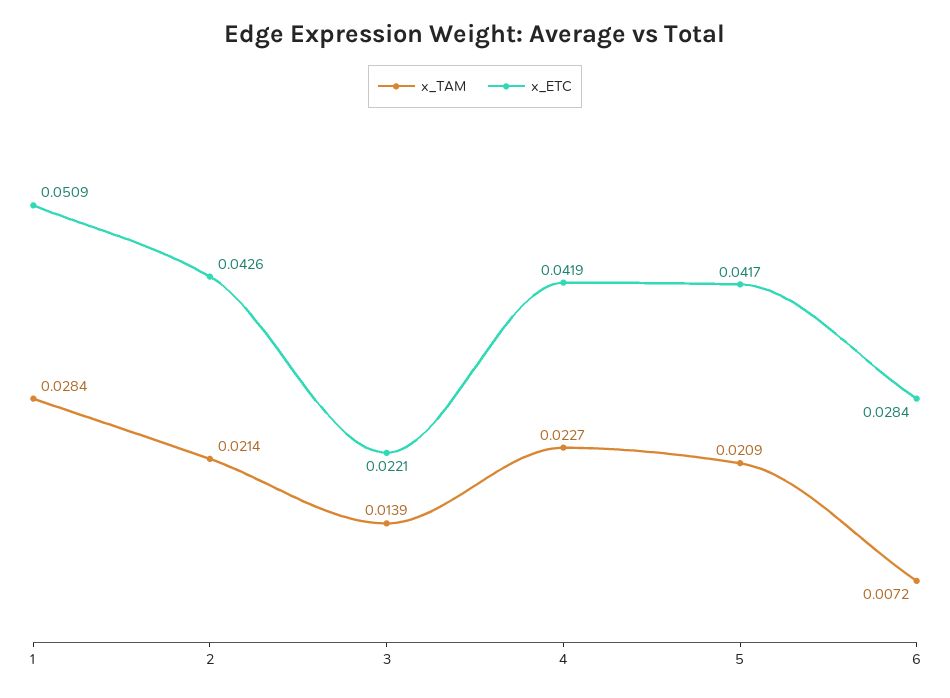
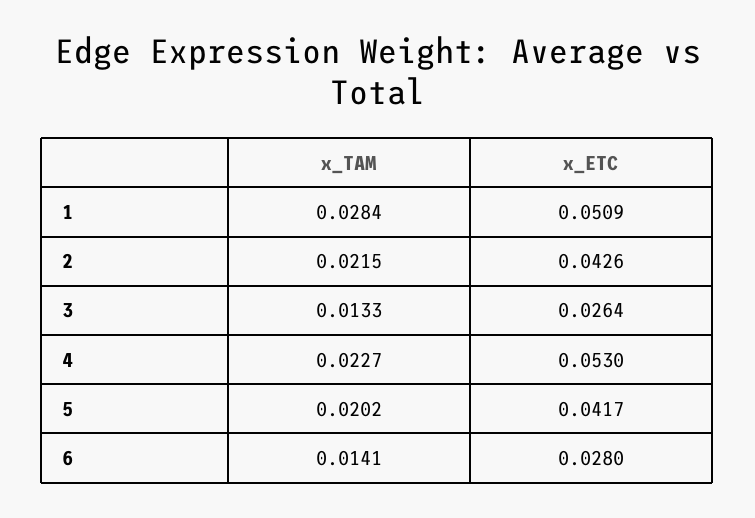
x_TAM, 2: 0.0214 -> 0.0215
x_TAM, 3: 0.0139 -> 0.0133
x_ETC, 3: 0.0221 -> 0.0264
x_ETC, 4: 0.0419 -> 0.053
x_TAM, 5: 0.0209 -> 0.0202
x_TAM, 6: 0.0072 -> 0.0141
x_ETC, 6: 0.0284 -> 0.028

